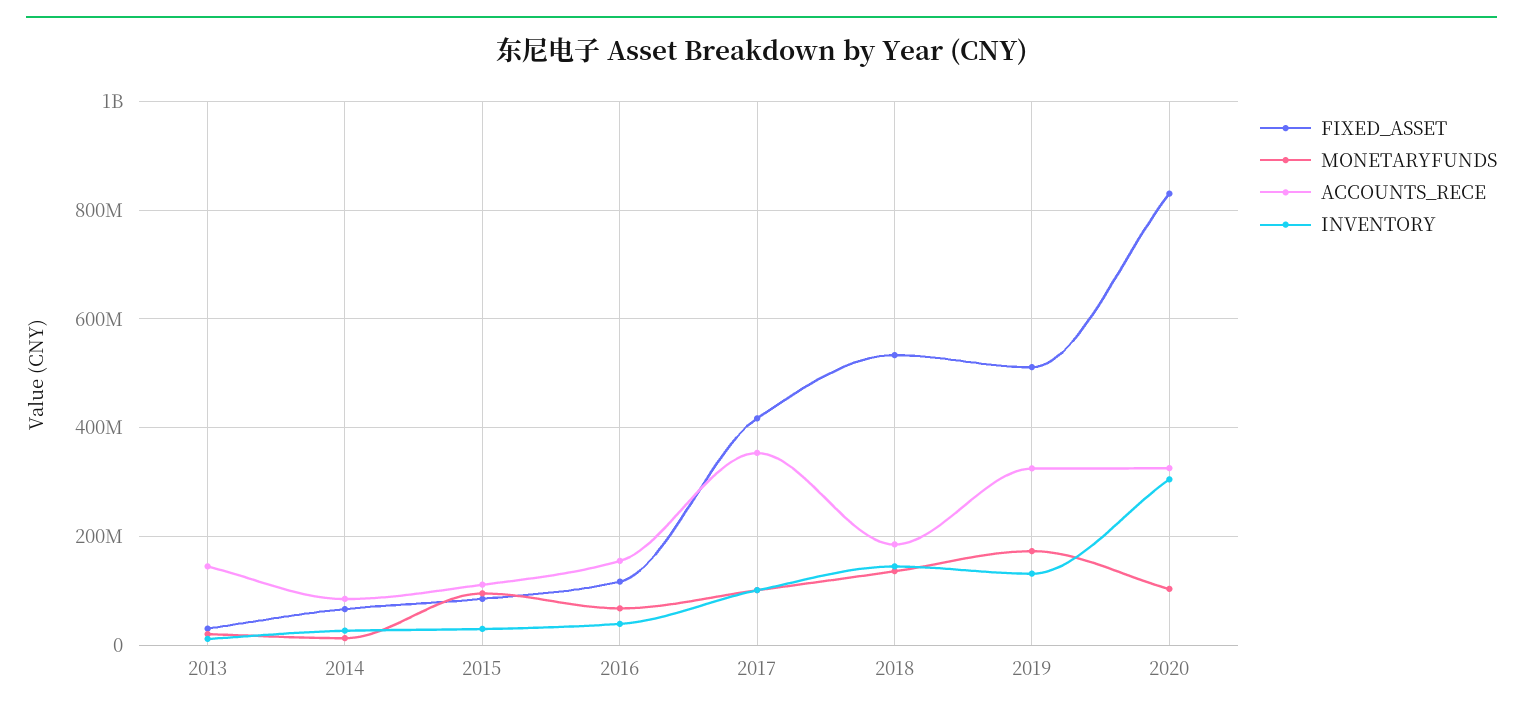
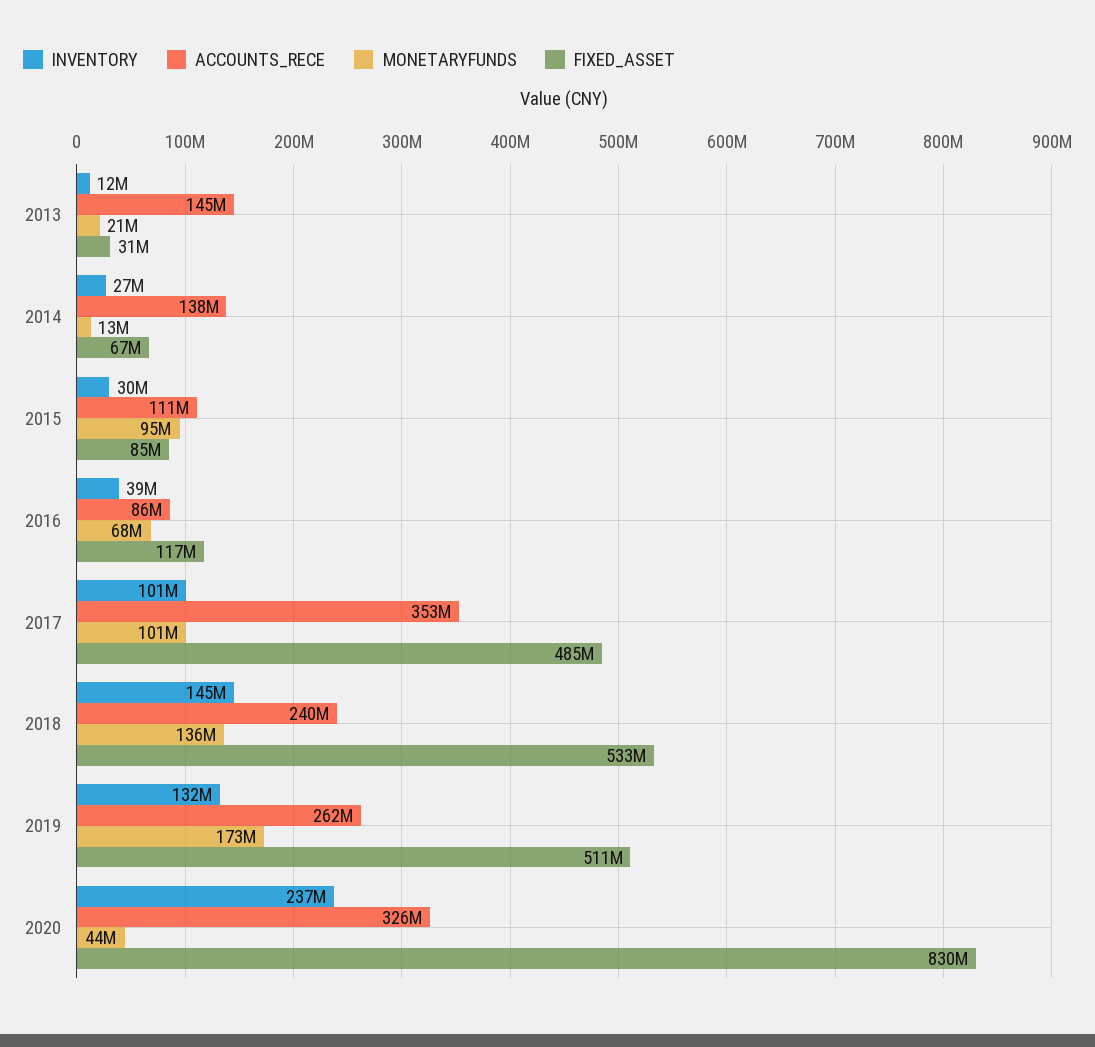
ACCOUNTS_RECE, 2014: 80000000 -> 138000000
ACCOUNTS_RECE, 2016: 160000000 -> 86000000
FIXED_ASSET, 2017: 420000000 -> 485000000
ACCOUNTS_RECE, 2018: 180000000 -> 240000000
ACCOUNTS_RECE, 2019: 320000000 -> 262000000
MONETARYFUNDS, 2020: 100000000 -> 44000000
INVENTORY, 2020: 300000000 -> 237000000

